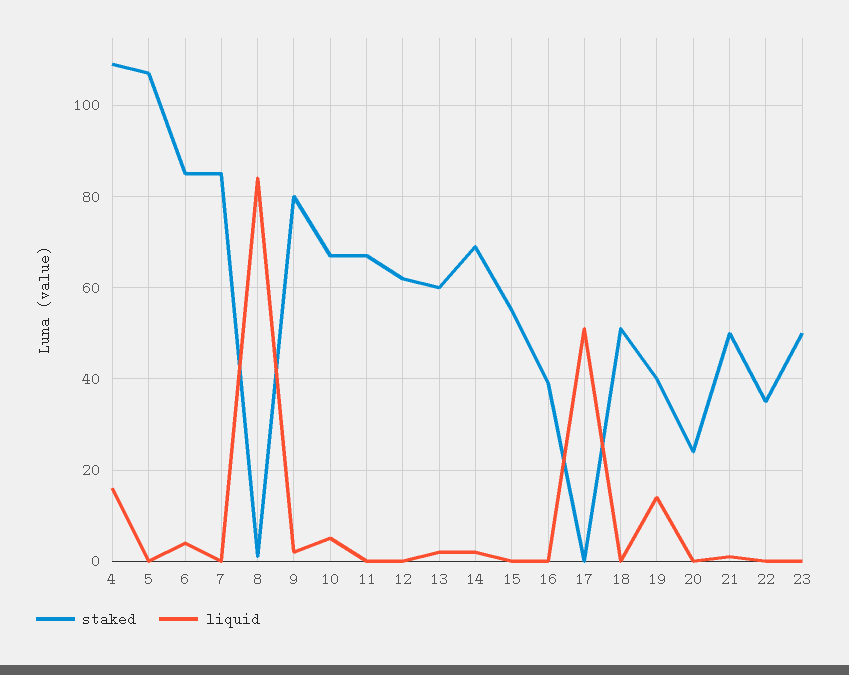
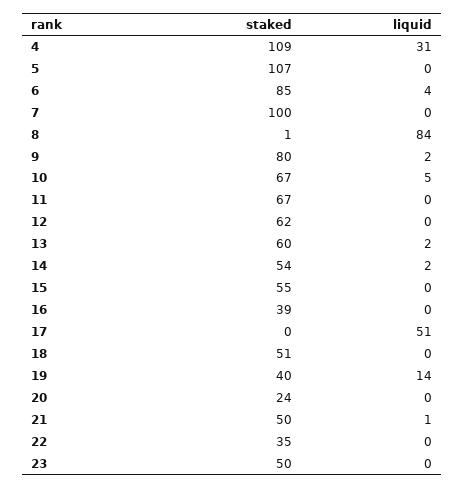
liquid, 4: 15 -> 31
staked, 7: 85 -> 100
staked, 14: 70 -> 54

